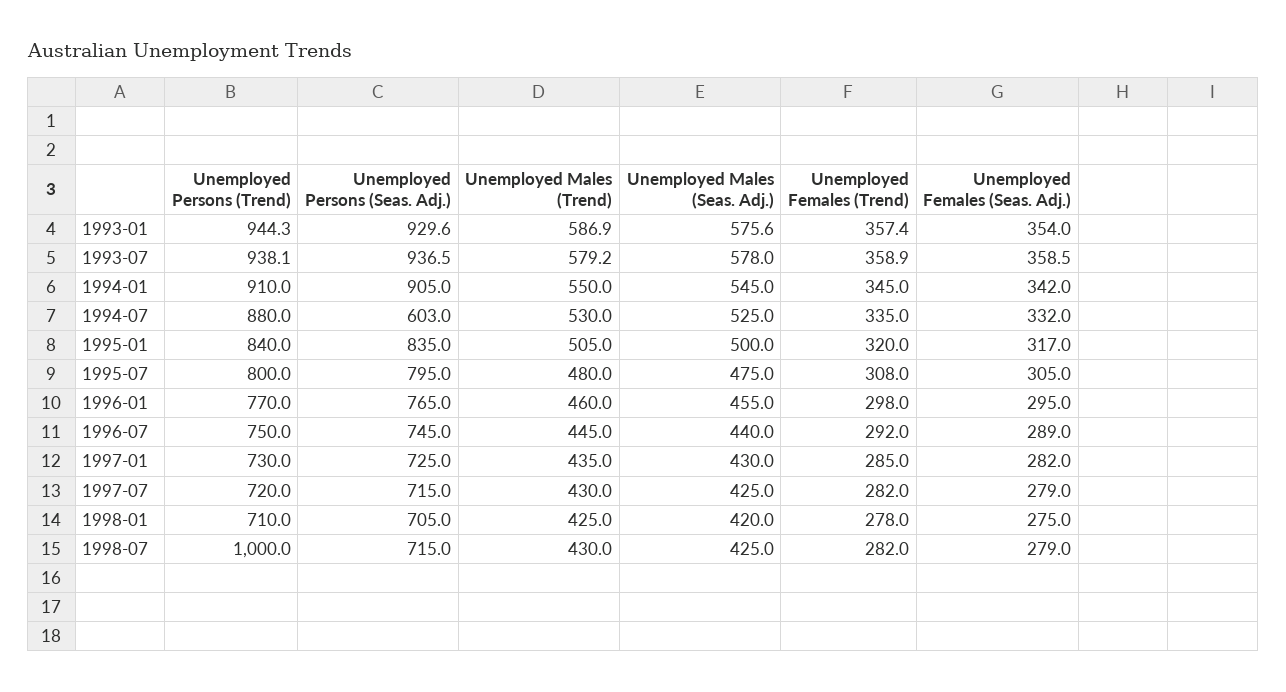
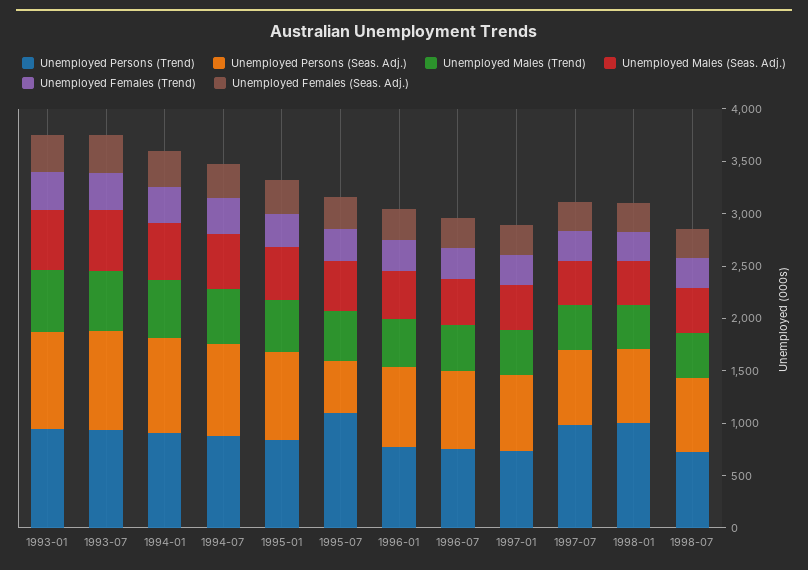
Unemployed Persons (Seas. Adj.), 1994-07: 603 -> 900
Unemployed Persons (Trend), 1995-07: 800 -> 1100
Unemployed Persons (Seas. Adj.), 1995-07: 795 -> 500
Unemployed Persons (Trend), 1997-07: 720 -> 1000
Unemployed Persons (Trend), 1998-01: 710 -> 1000
Unemployed Persons (Trend), 1998-07: 1000 -> 700

